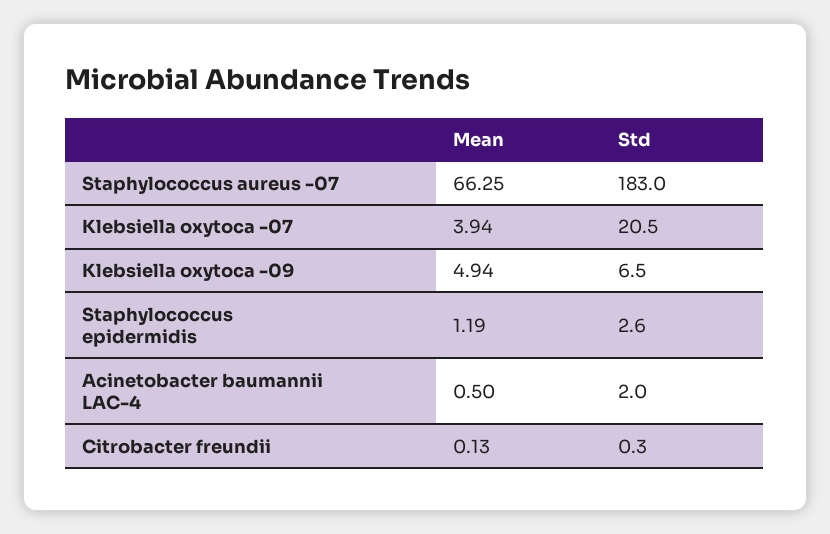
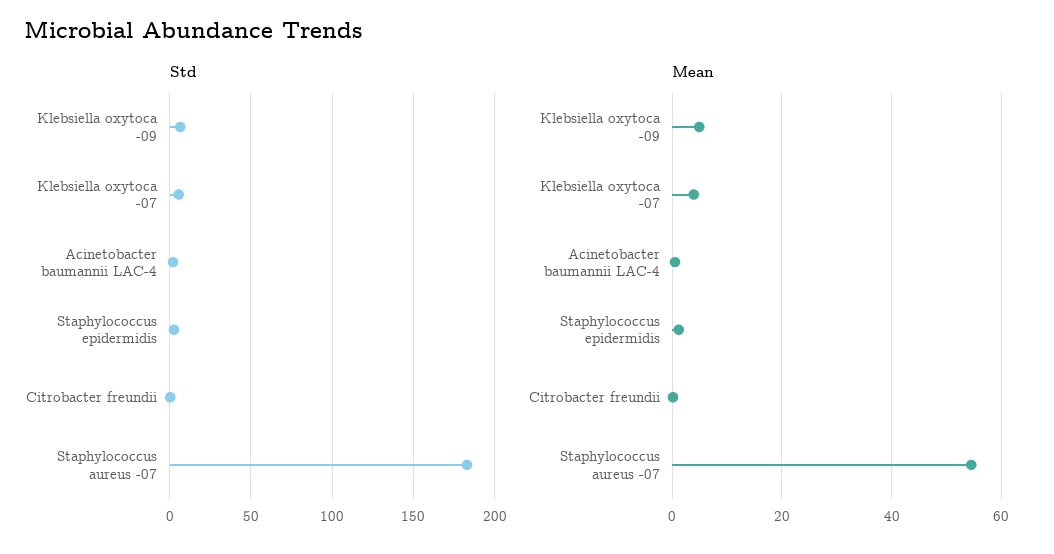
Mean, Staphylococcus aureus -07: 66.25 -> 54
Std, Klebsiella oxytoca -07: 20.5 -> 5

